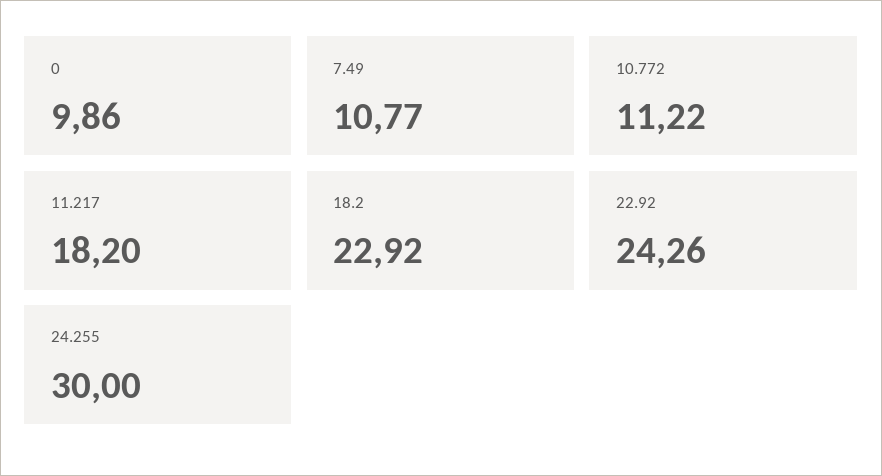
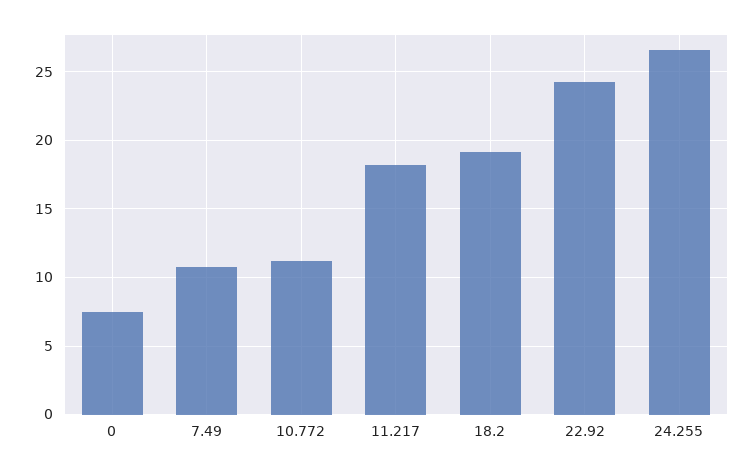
0: 9.86 -> 7.5
18.2: 22.92 -> 19
24.255: 30 -> 26.5

